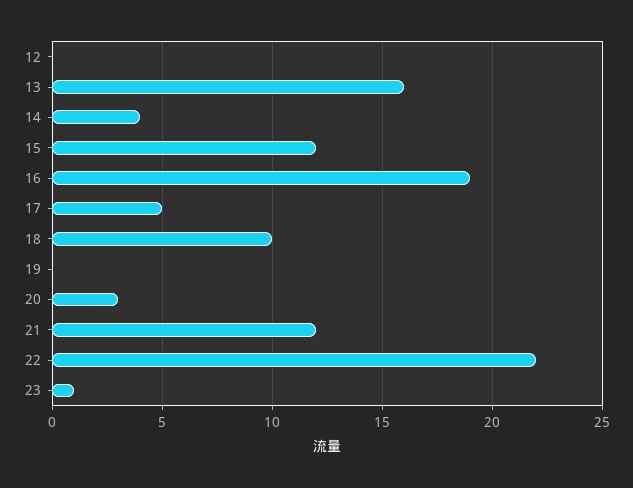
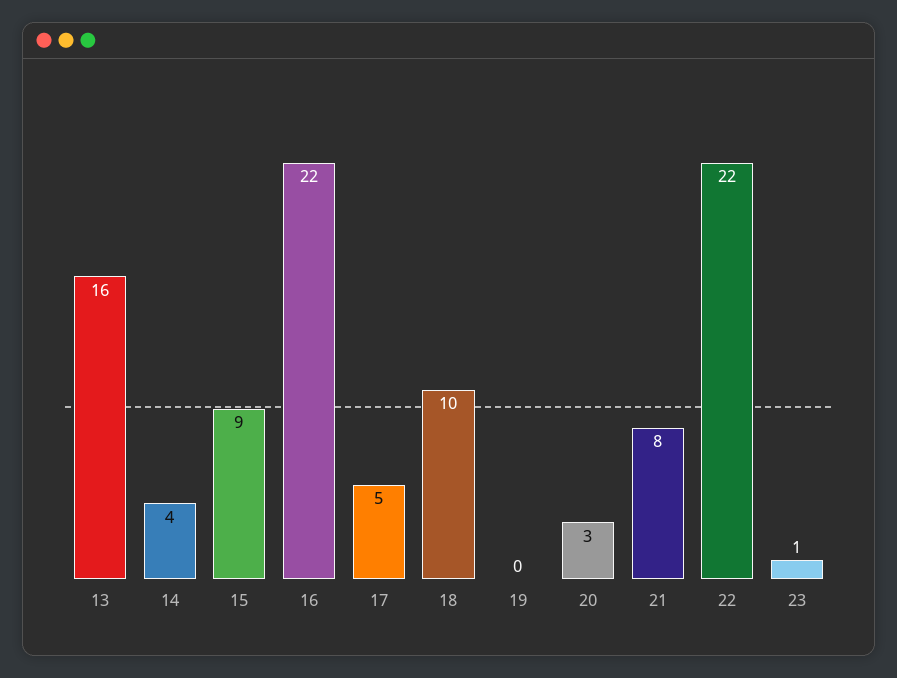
12: 0 -> none
15: 12 -> 9
16: 19 -> 22
21: 12 -> 8

